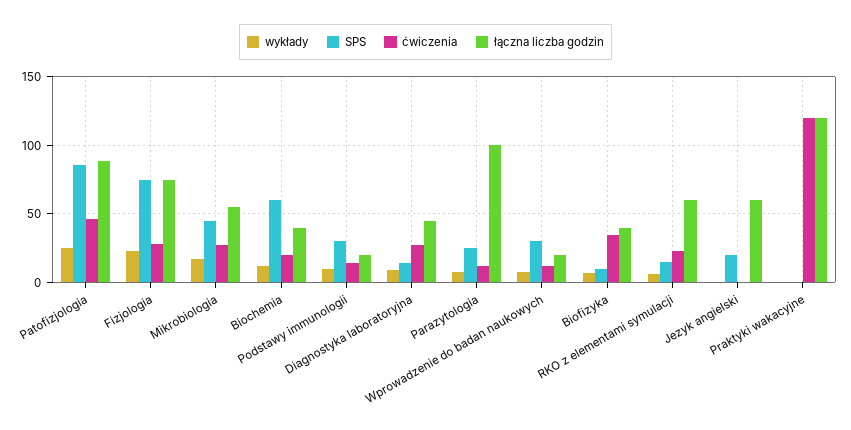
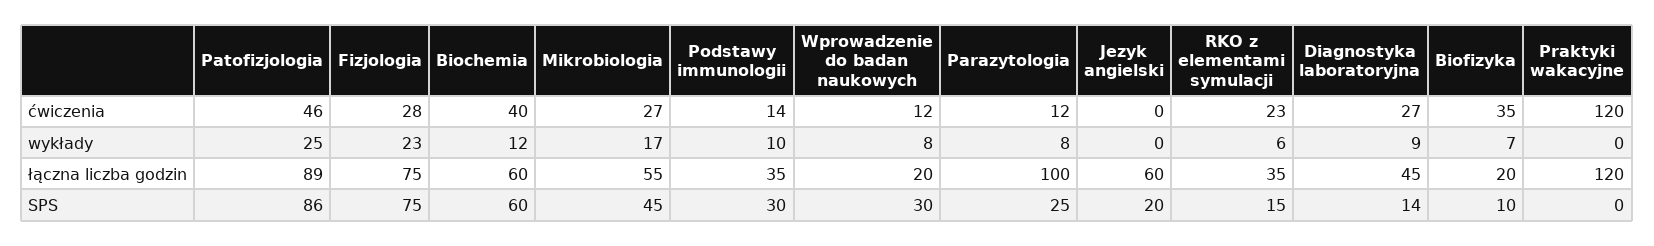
ćwiczenia, Biochemia: 20 -> 40
łączna liczba godzin, Biochemia: 40 -> 60
łączna liczba godzin, Podstawy immunologii: 20 -> 35
łączna liczba godzin, Biofizyka: 40 -> 20
łączna liczba godzin, RKO z elementami symulacji: 60 -> 35

